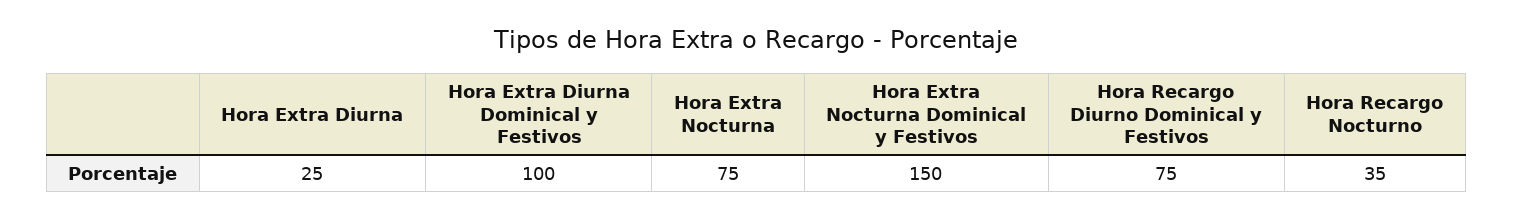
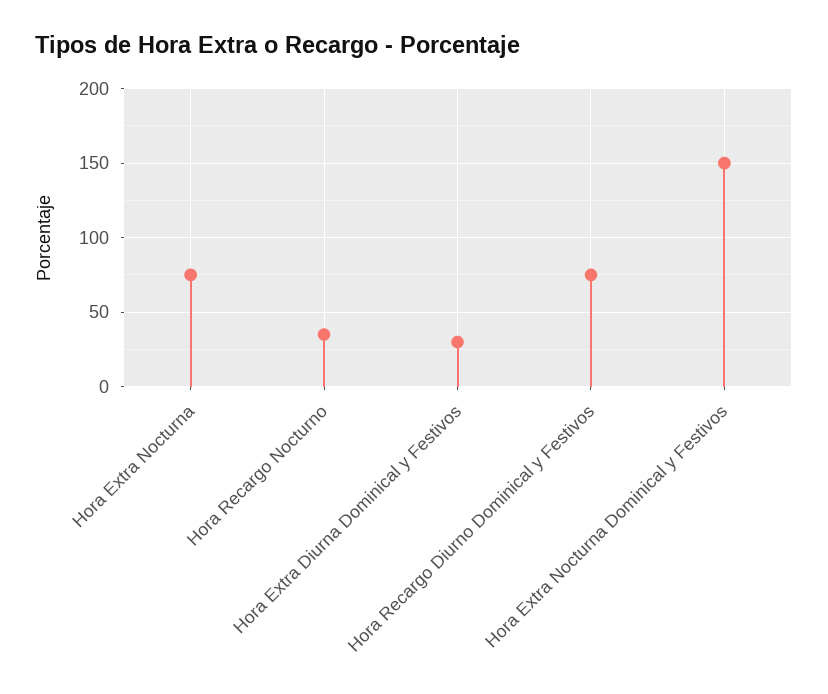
Hora Extra Diurna: 25 -> none
Hora Extra Diurna Dominical y Festivos: 100 -> 30

